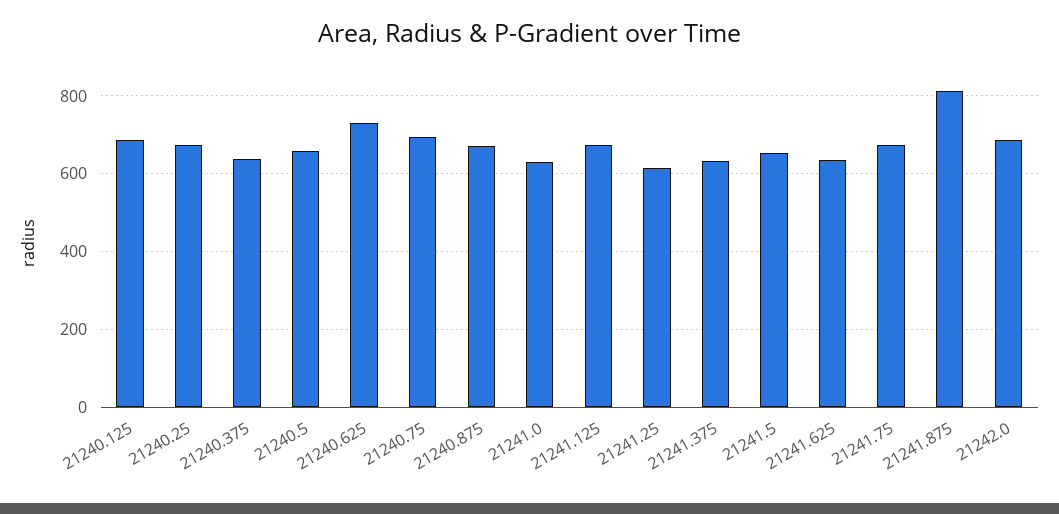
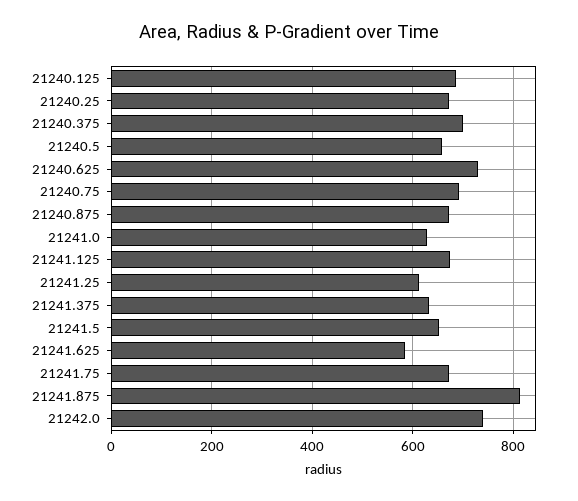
21240.375: 640 -> 700
21241.625: 640 -> 580
21242.0: 680 -> 740

